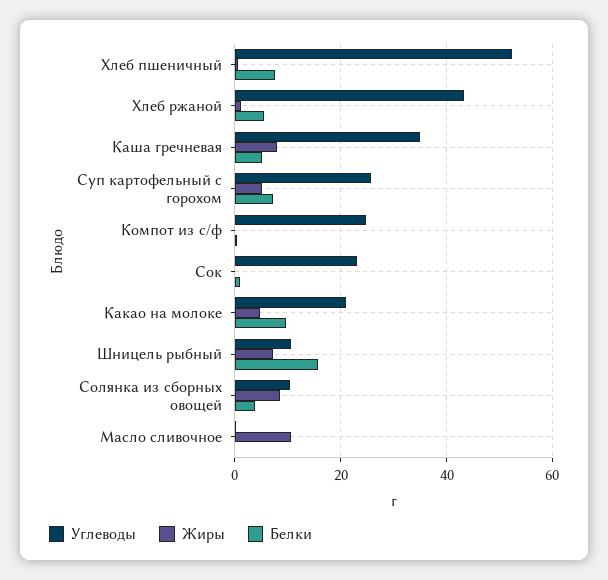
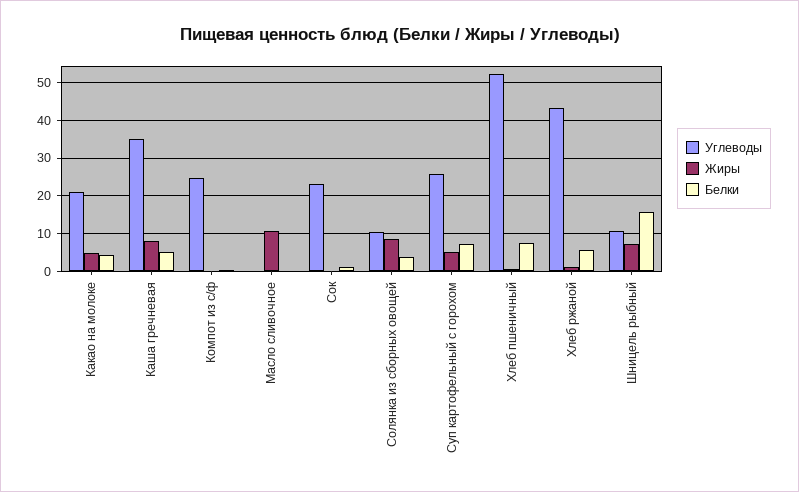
Белки, Какао на молоке: 10 -> 4

